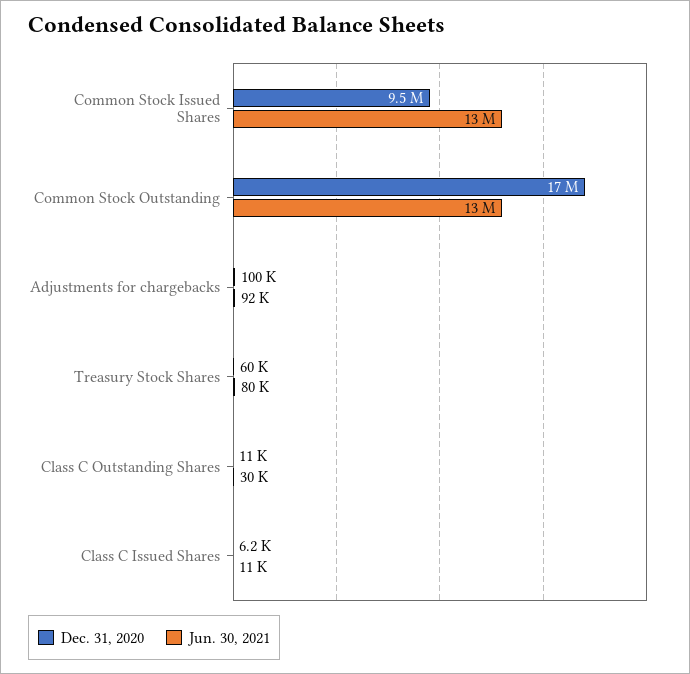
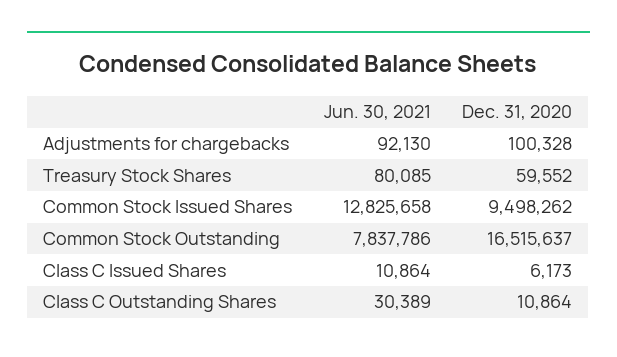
Jun. 30, 2021, Common Stock Outstanding: 13000000 -> 7837786

